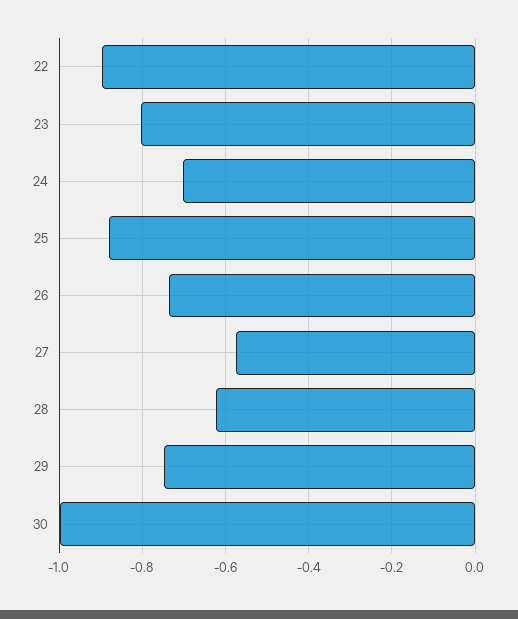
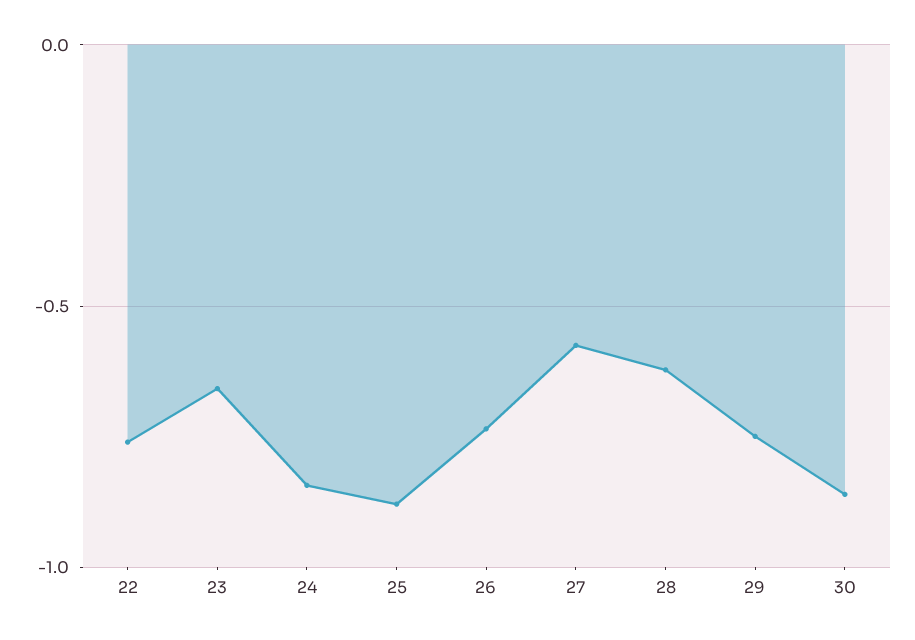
22: -0.9 -> -0.75
23: -0.8 -> -0.65
24: -0.7 -> -0.85
30: -1 -> -0.85

